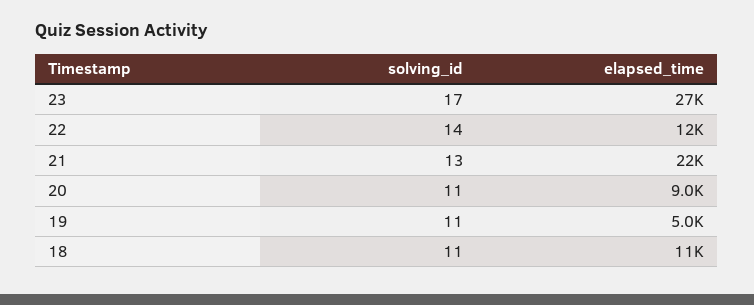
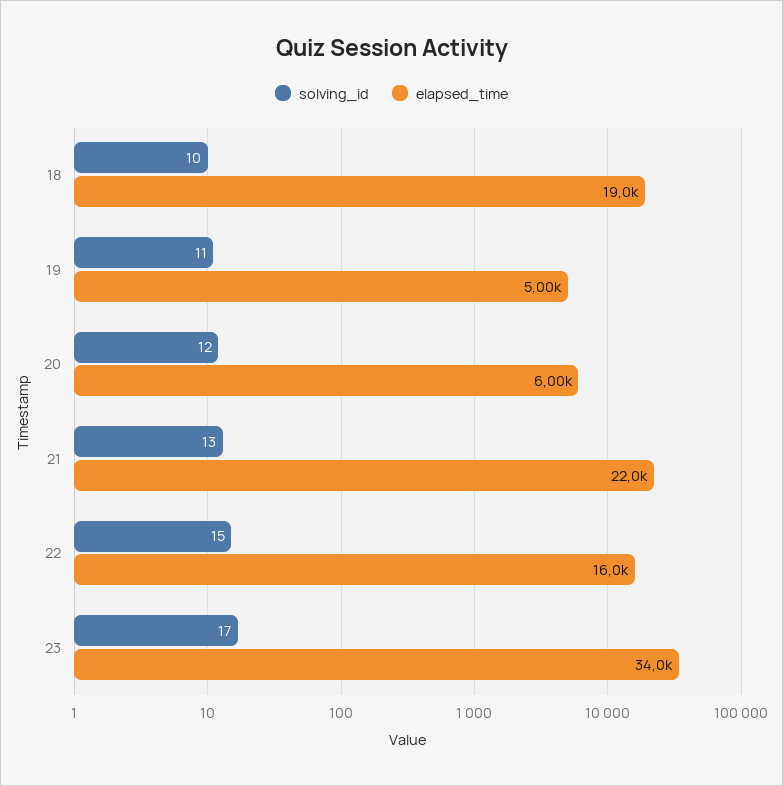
elapsed_time, 23: 27000 -> 34000
solving_id, 22: 14 -> 15
elapsed_time, 22: 12000 -> 16000
solving_id, 20: 11 -> 12
elapsed_time, 20: 9000 -> 6000
solving_id, 18: 11 -> 10
elapsed_time, 18: 11000 -> 19000

